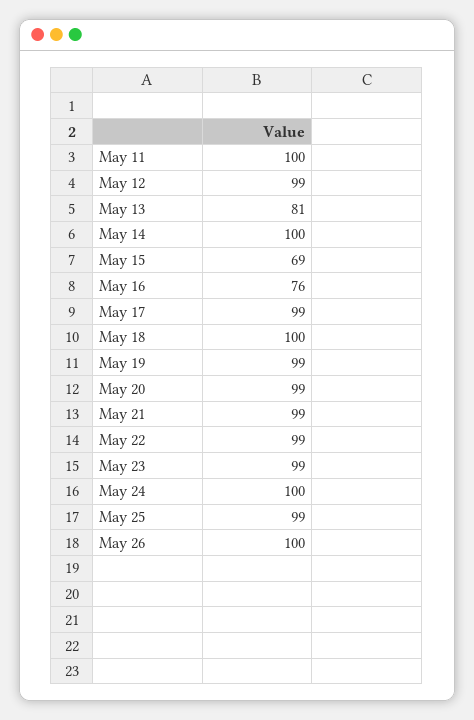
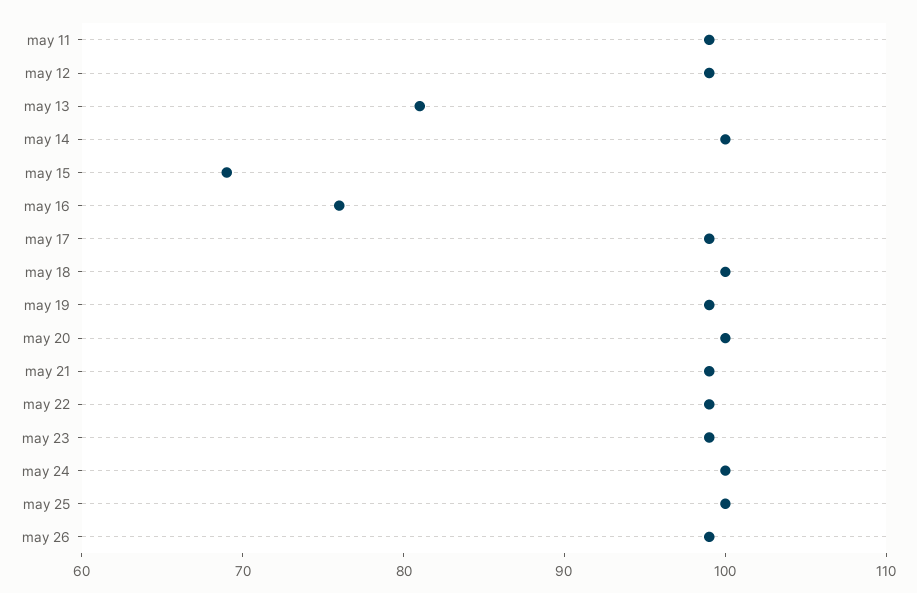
May 11: 100 -> 99
May 20: 99 -> 100
May 25: 99 -> 100
May 26: 100 -> 99

